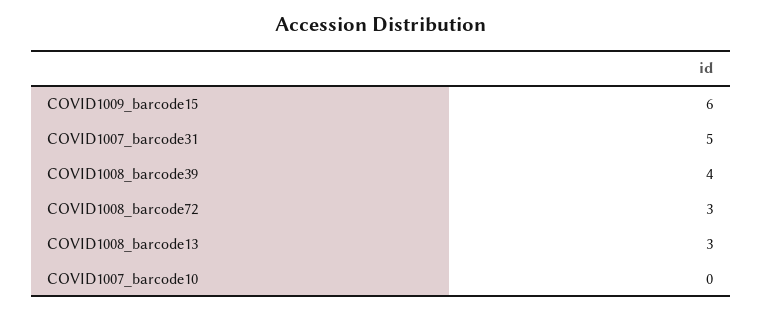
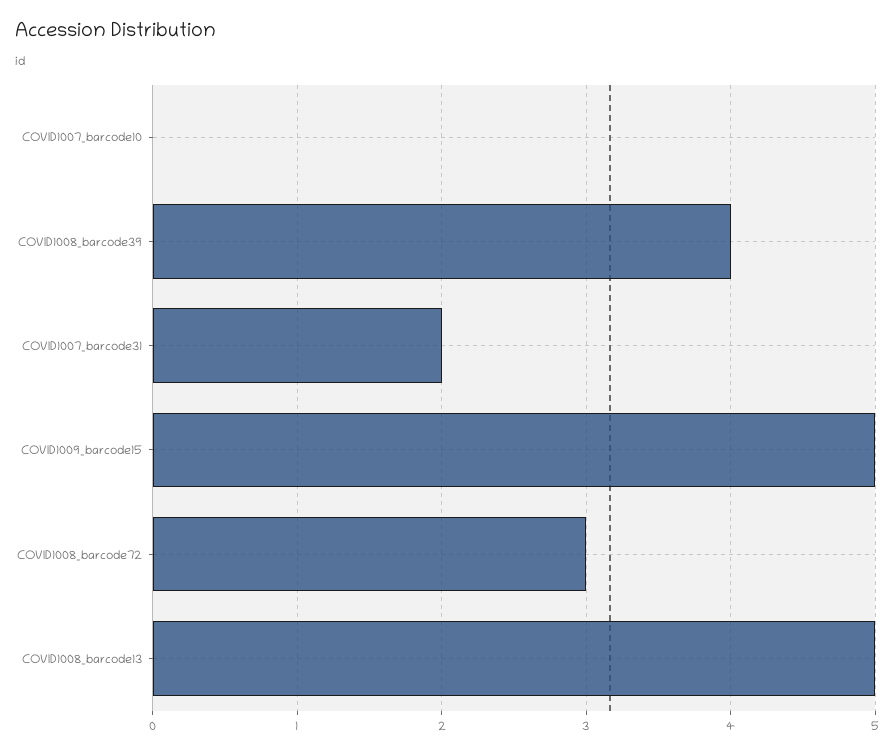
COVID1009_barcode15: 6 -> 5
COVID1007_barcode31: 5 -> 2
COVID1008_barcode13: 3 -> 5

